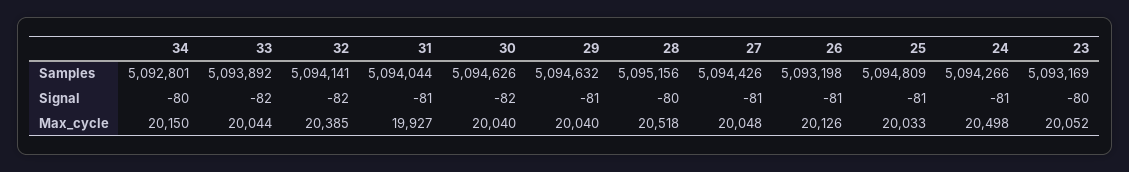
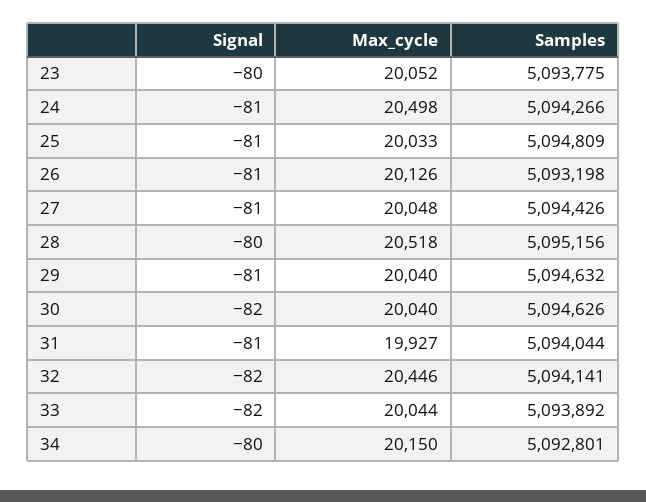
23, Samples: 5093169 -> 5093775
32, Max_cycle: 20385 -> 20446

